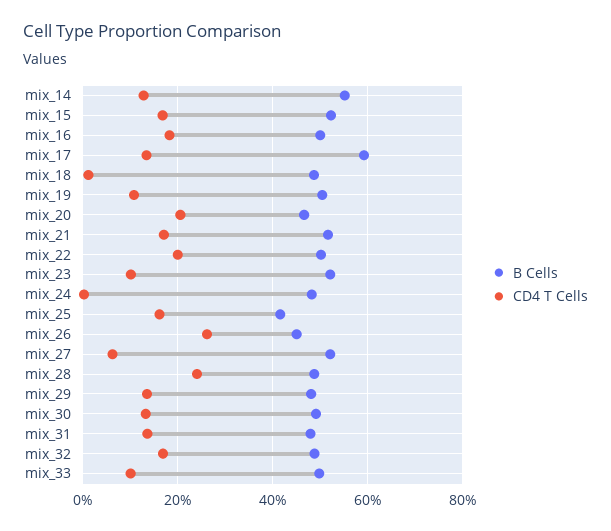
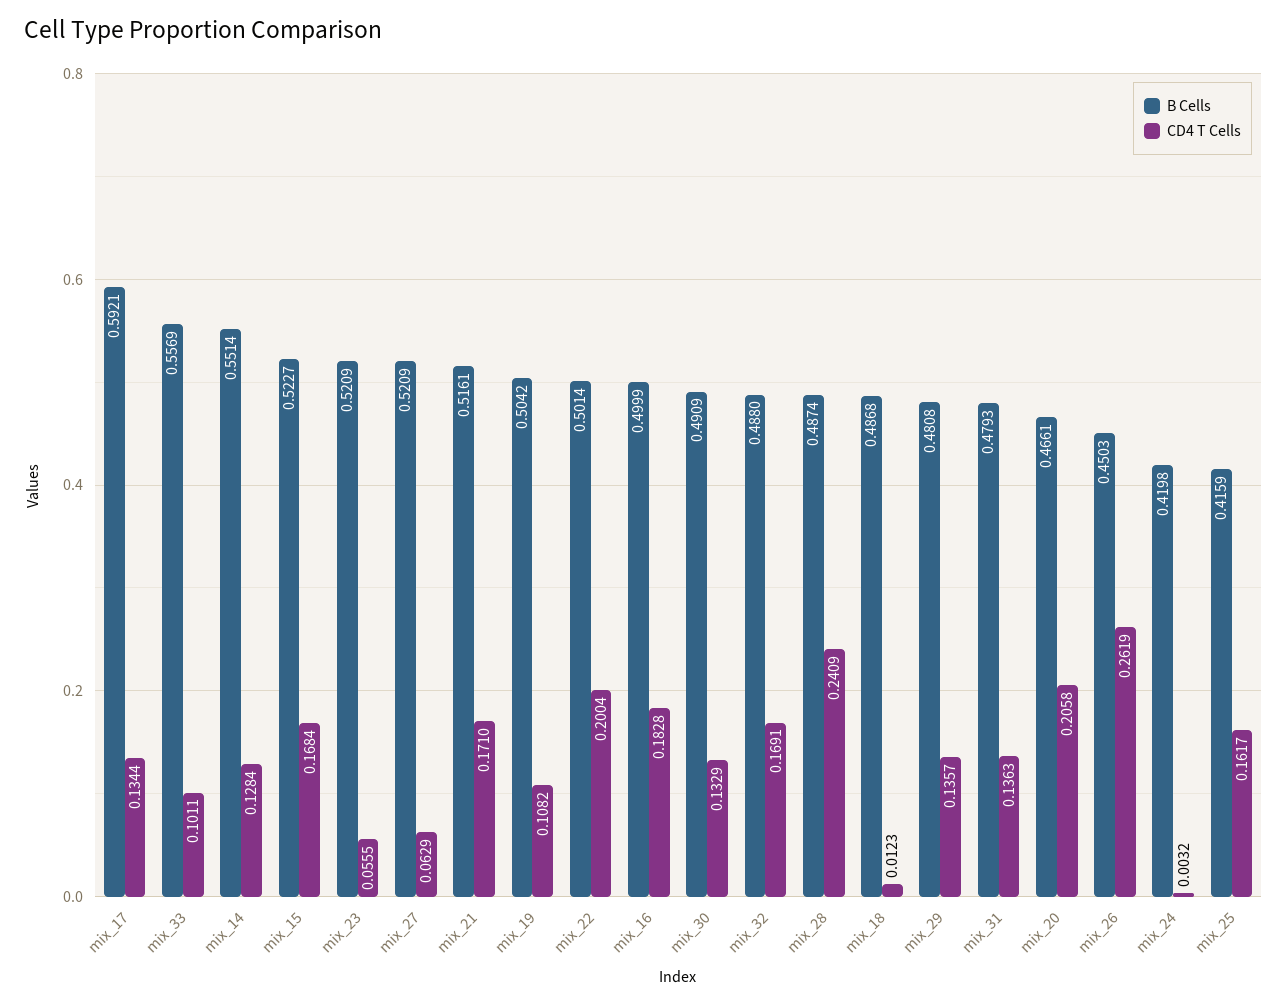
CD4 T Cells, mix_23: 0.1 -> 0.0555
B Cells, mix_24: 0.48 -> 0.4198
B Cells, mix_33: 0.5 -> 0.5569

